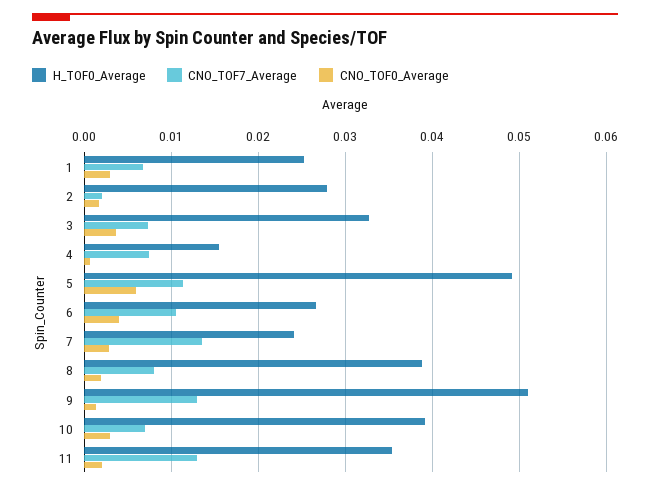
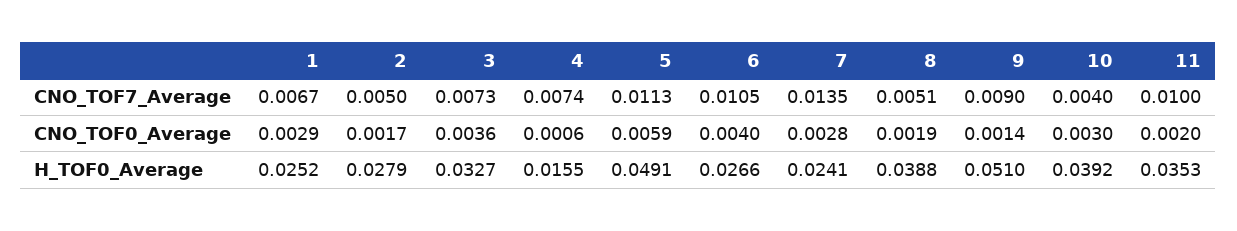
CNO_TOF7_Average, 2: 0.002 -> 0.005
CNO_TOF7_Average, 8: 0.008 -> 0.0051
CNO_TOF7_Average, 9: 0.013 -> 0.009
CNO_TOF7_Average, 10: 0.007 -> 0.004
CNO_TOF7_Average, 11: 0.013 -> 0.01

